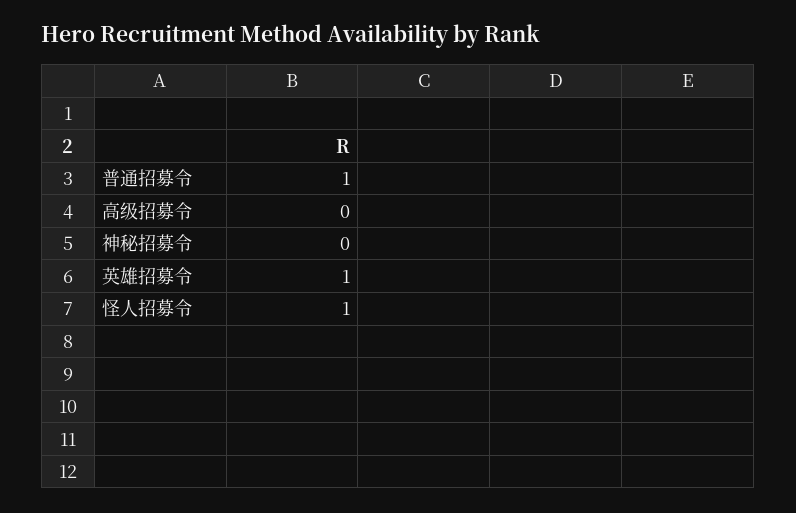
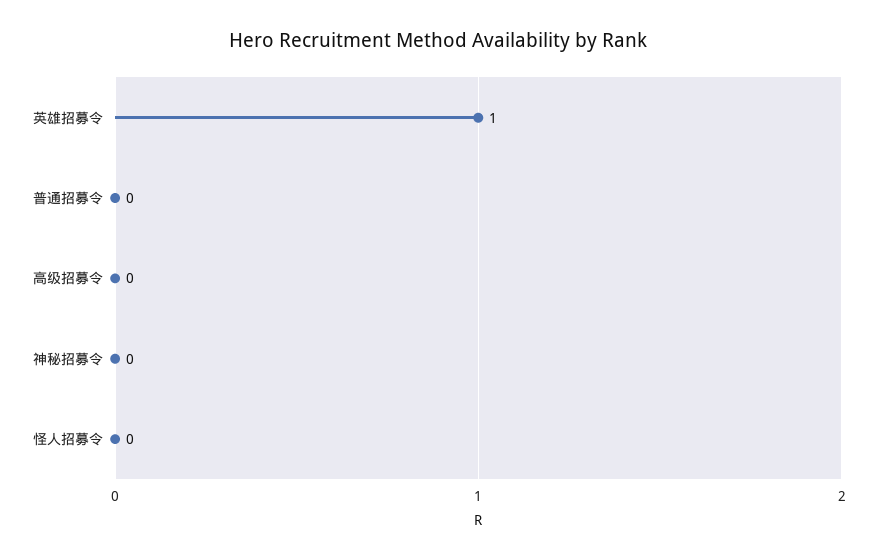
普通招募令: 1 -> 0
怪人招募令: 1 -> 0

